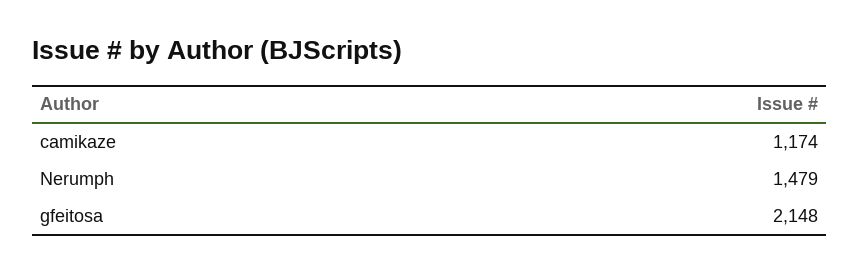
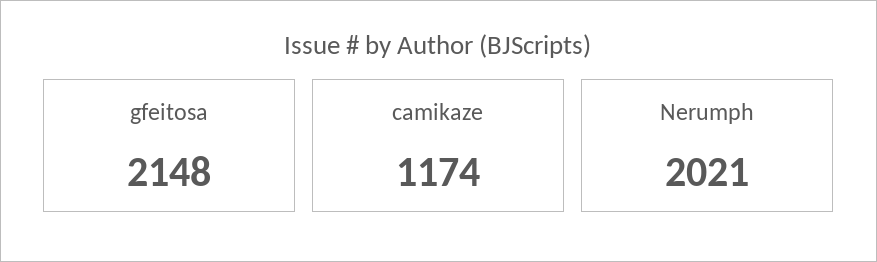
Nerumph: 1479 -> 2021

